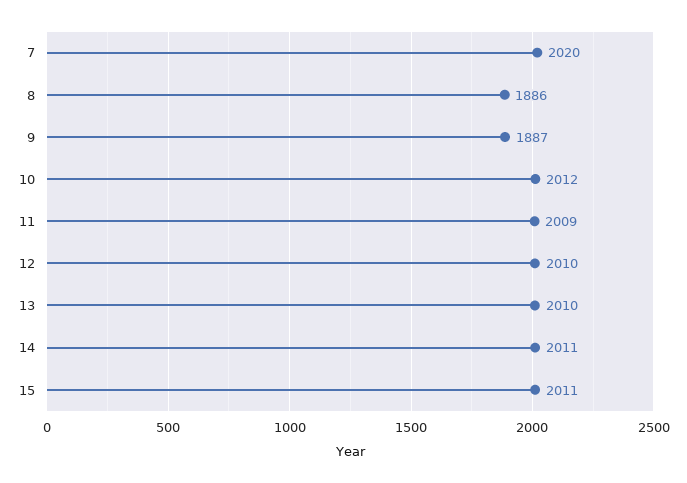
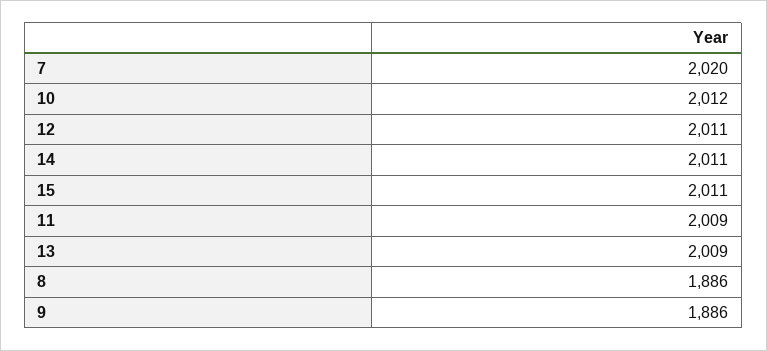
9: 1887 -> 1886
12: 2010 -> 2011
13: 2010 -> 2009

